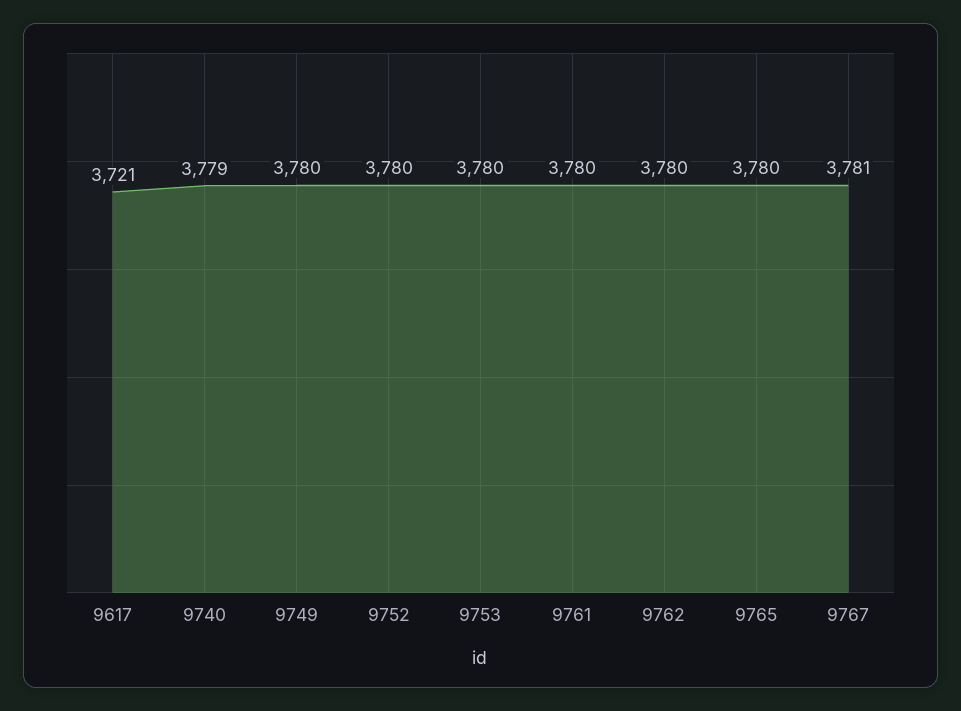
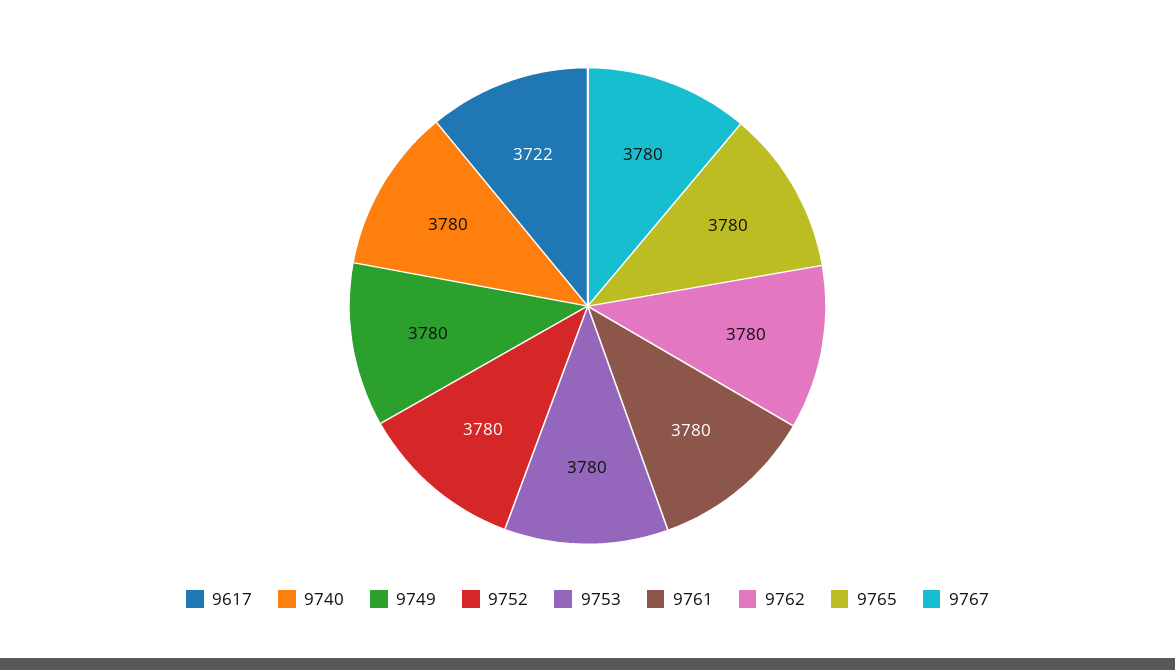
9617: 3721 -> 3722
9740: 3779 -> 3780
9767: 3781 -> 3780

